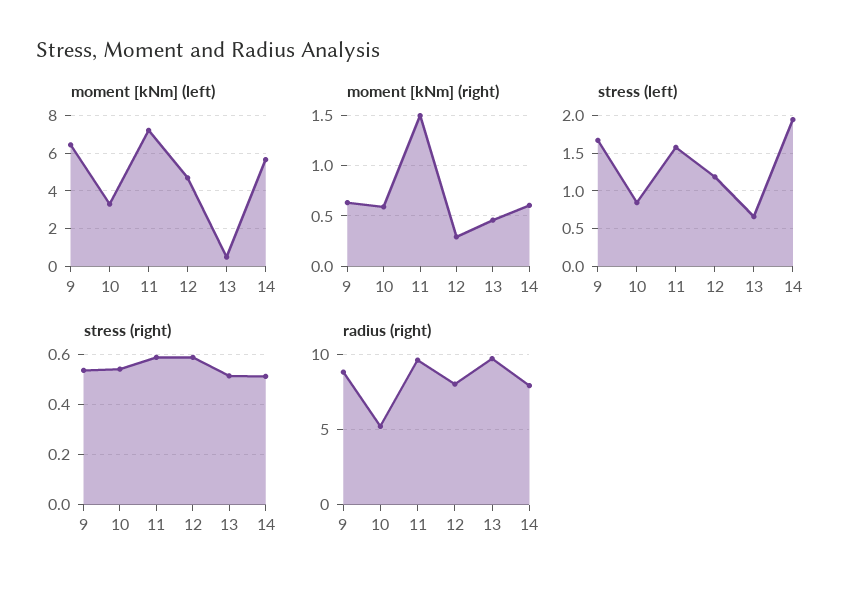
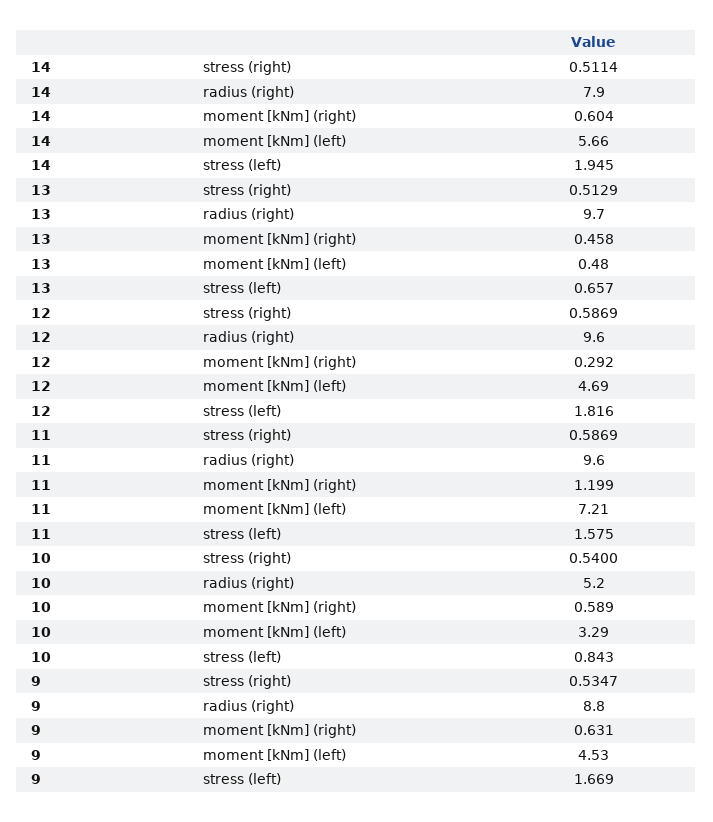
moment [kNm] (left), 9: 6.5 -> 4.53
moment [kNm] (right), 11: 1.5 -> 1.199
stress (left), 12: 1.2 -> 1.816
radius (right), 12: 8 -> 9.6

